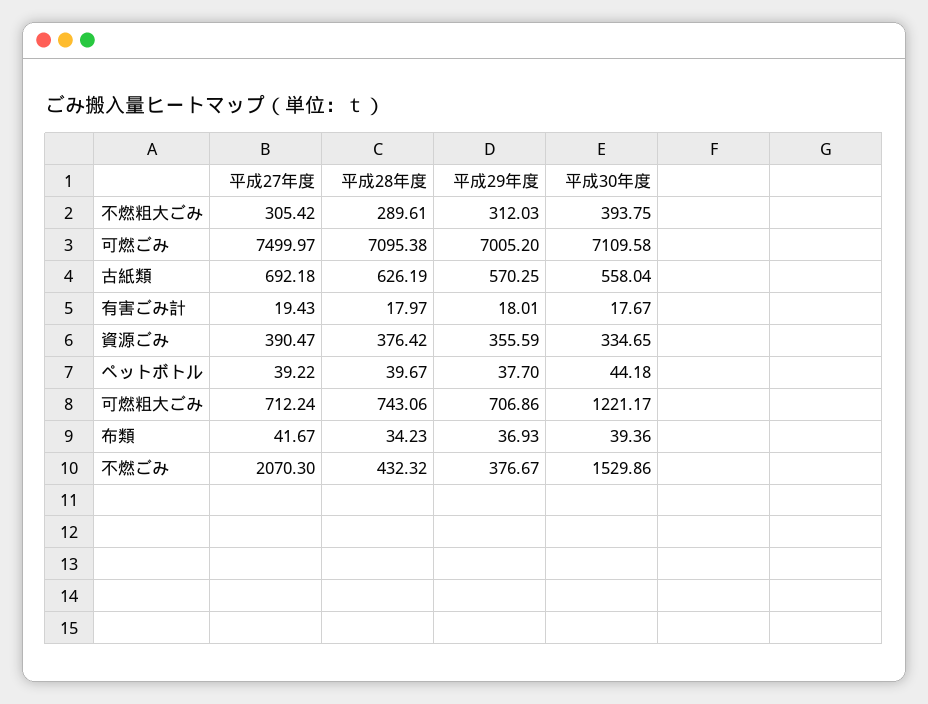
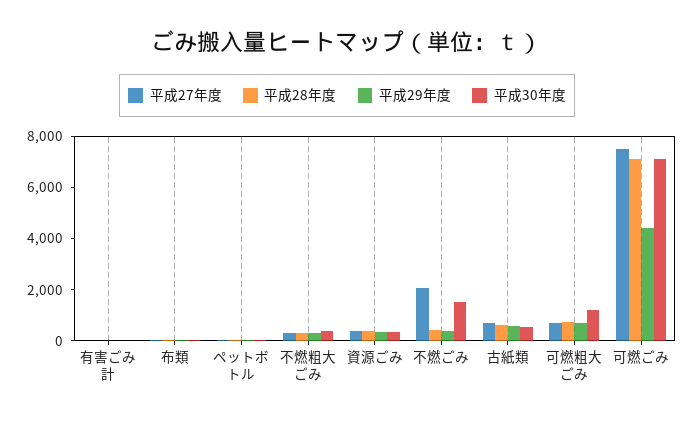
平成29年度, 可燃ごみ: 7005.2 -> 4500

